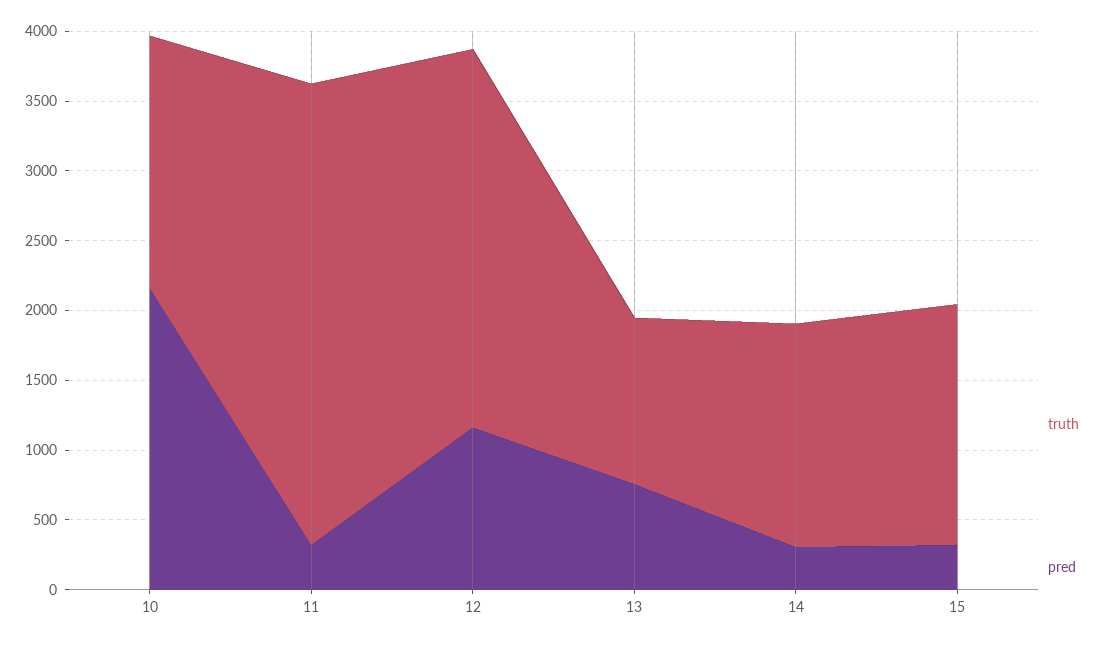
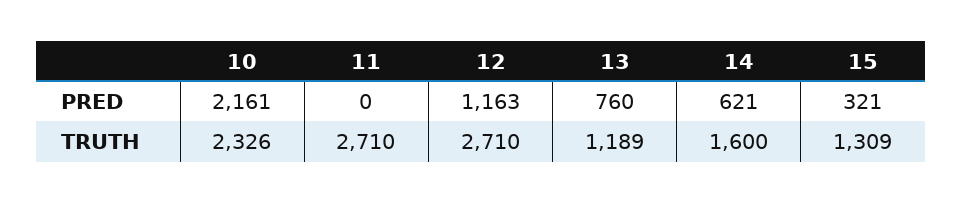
truth, 10: 1800 -> 2326
truth, 11: 3300 -> 2710
pred, 11: 300 -> 0
pred, 14: 300 -> 621
truth, 15: 1700 -> 1309

